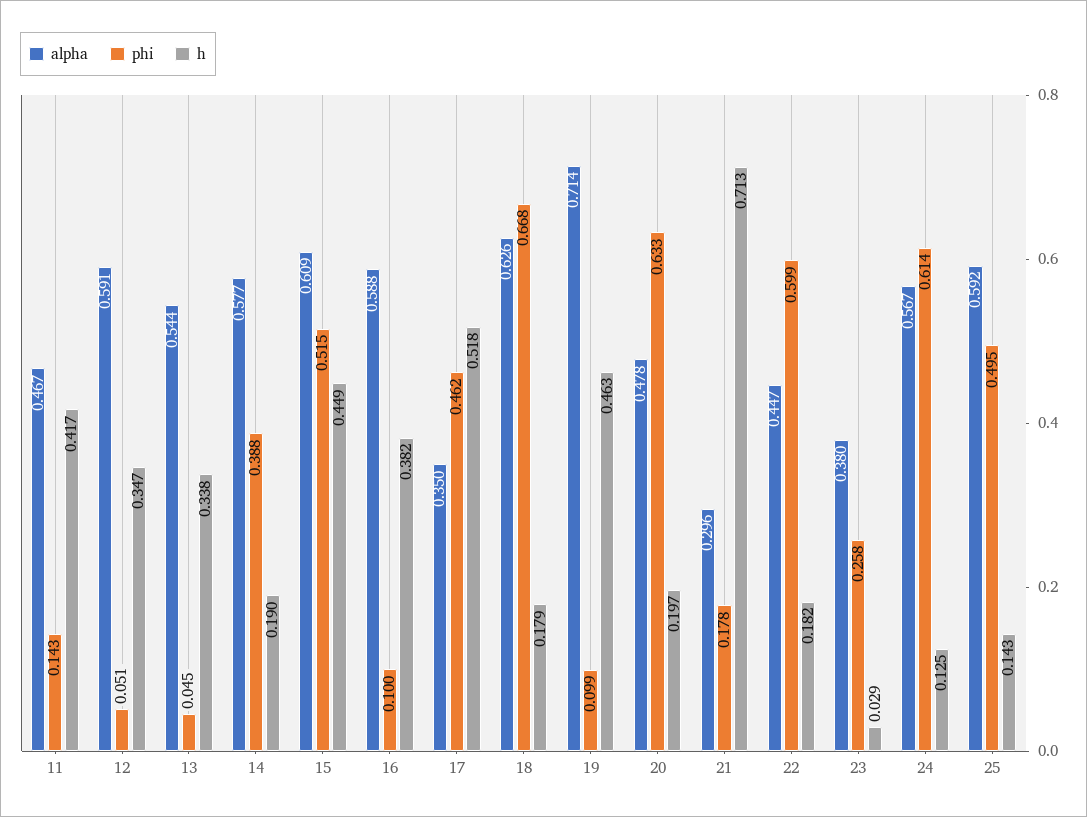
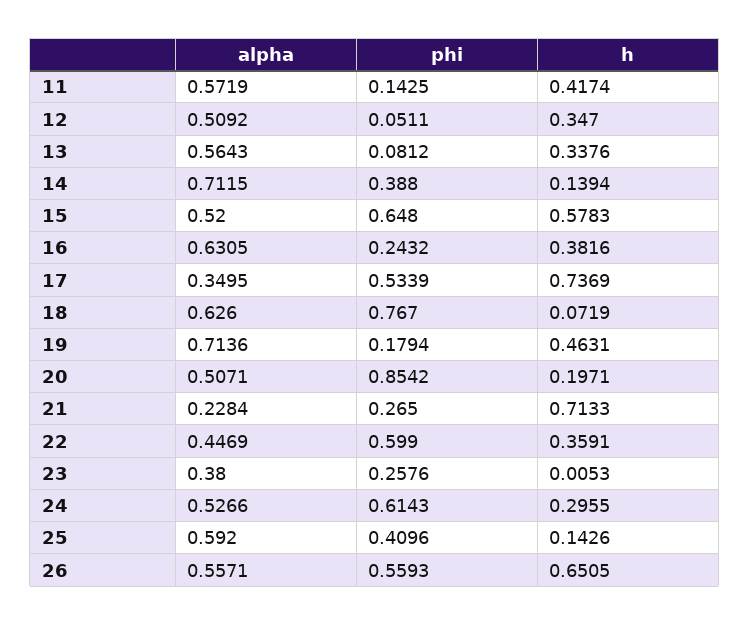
alpha, 11: 0.467 -> 0.5719
alpha, 12: 0.591 -> 0.5092
alpha, 13: 0.544 -> 0.5643
phi, 13: 0.045 -> 0.0812
alpha, 14: 0.577 -> 0.7115
h, 14: 0.19 -> 0.1394
alpha, 15: 0.609 -> 0.52
phi, 15: 0.515 -> 0.648
h, 15: 0.449 -> 0.5783
alpha, 16: 0.588 -> 0.6305
phi, 16: 0.1 -> 0.2432
phi, 17: 0.462 -> 0.5339
h, 17: 0.518 -> 0.7369
phi, 18: 0.668 -> 0.767
h, 18: 0.179 -> 0.0719
phi, 19: 0.099 -> 0.1794
alpha, 20: 0.478 -> 0.5071
phi, 20: 0.633 -> 0.8542
alpha, 21: 0.296 -> 0.2284
phi, 21: 0.178 -> 0.265
h, 22: 0.182 -> 0.3591
h, 23: 0.029 -> 0.0053
alpha, 24: 0.567 -> 0.5266
h, 24: 0.125 -> 0.2955
phi, 25: 0.495 -> 0.4096
alpha, 26: none -> 0.5571
phi, 26: none -> 0.5593
h, 26: none -> 0.6505

